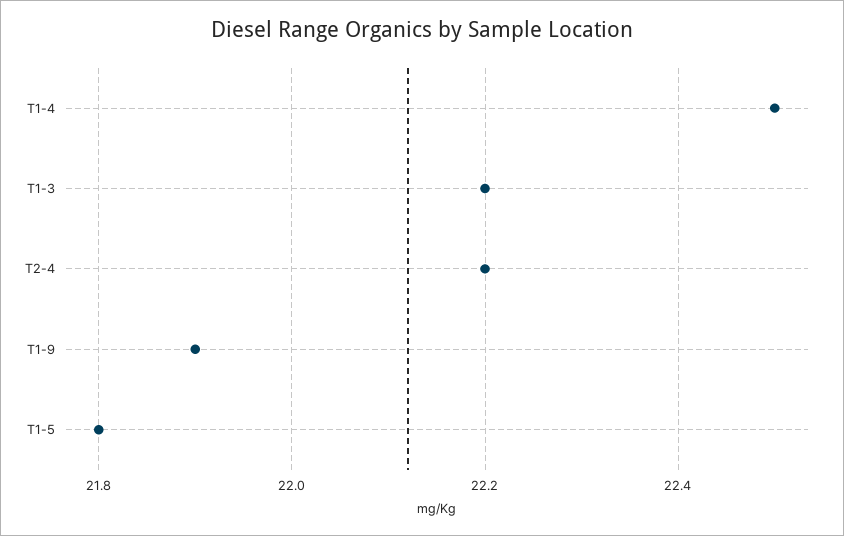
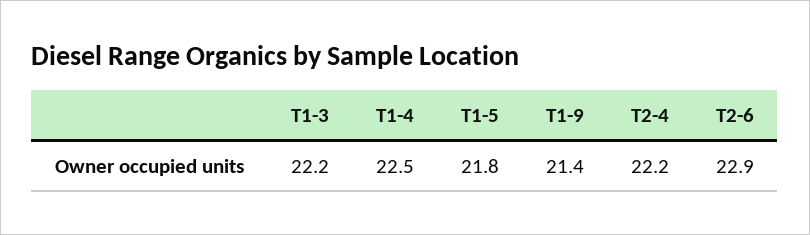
T1-9: 21.9 -> 21.4
T2-6: none -> 22.9

